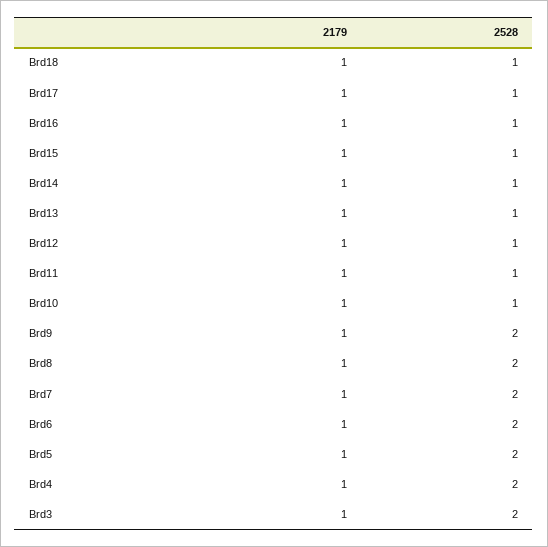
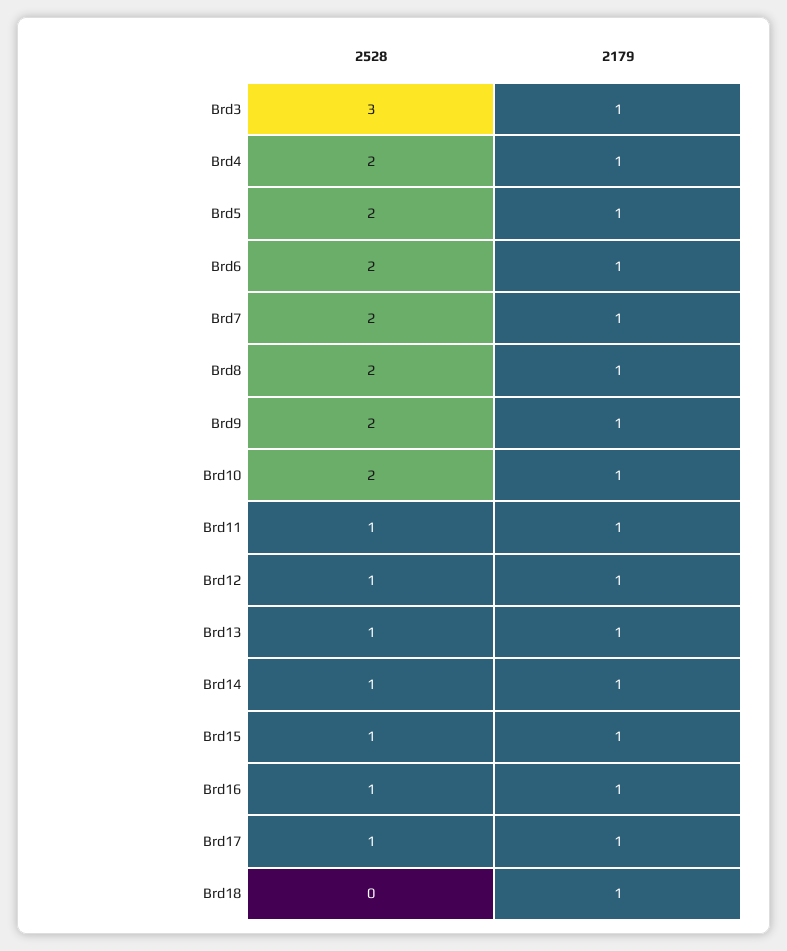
2528, Brd18: 1 -> 0
2528, Brd10: 1 -> 2
2528, Brd3: 2 -> 3

